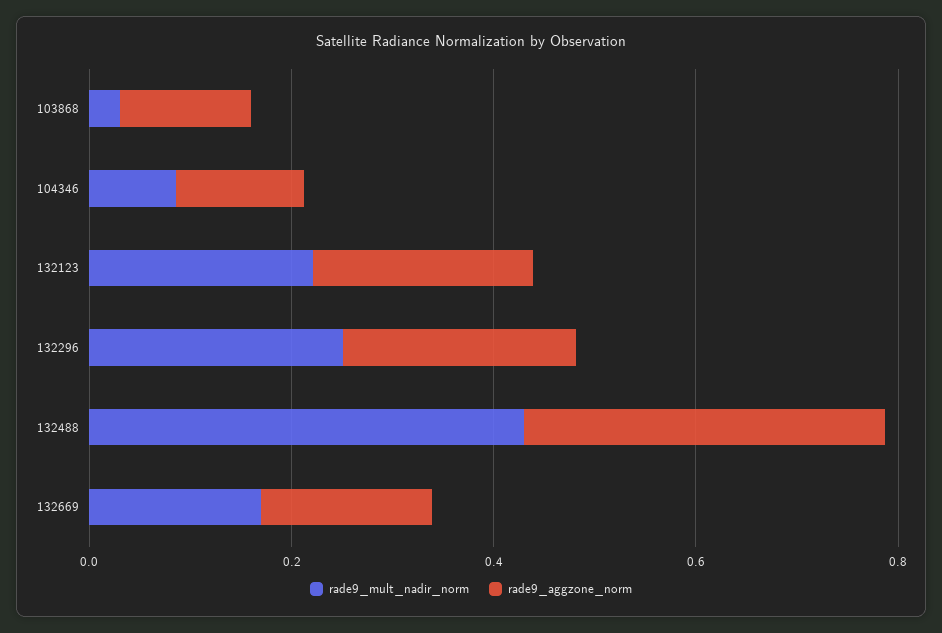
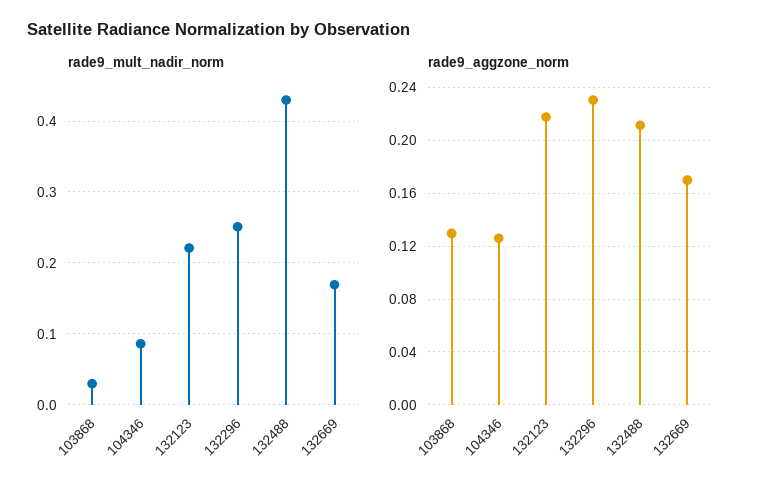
rade9_aggzone_norm, 132488: 0.35 -> 0.21

